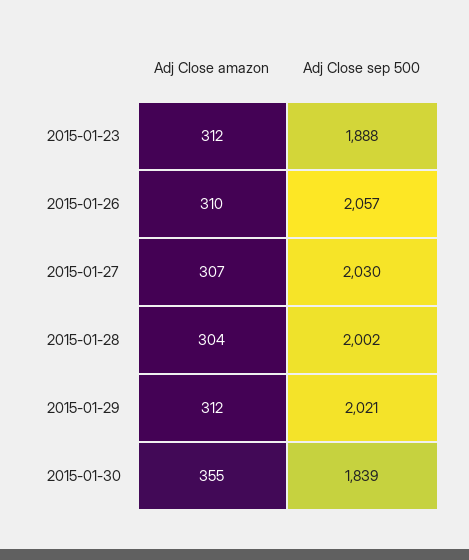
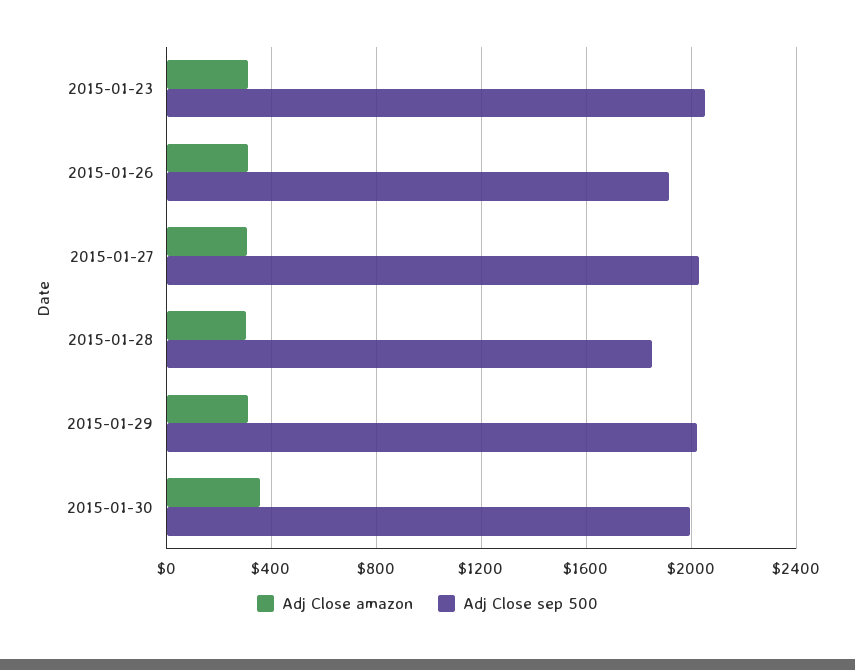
Adj Close sep 500, 2015-01-23: 1888 -> 2050
Adj Close sep 500, 2015-01-26: 2057 -> 1900
Adj Close sep 500, 2015-01-28: 2002 -> 1850
Adj Close sep 500, 2015-01-30: 1839 -> 2000

